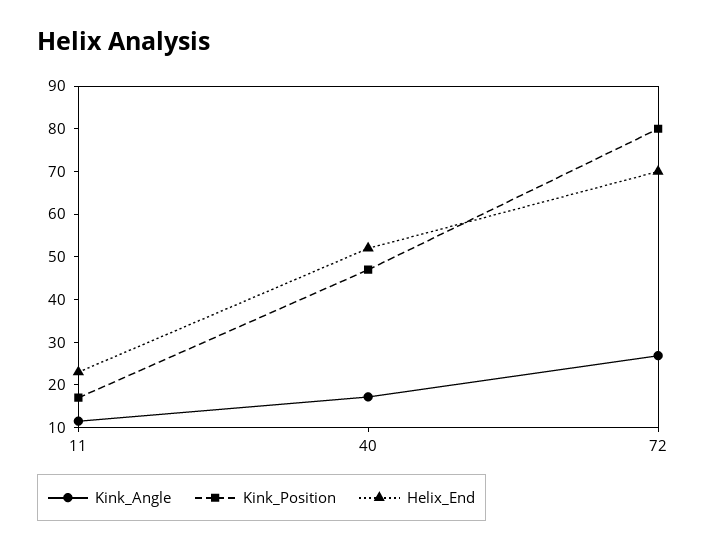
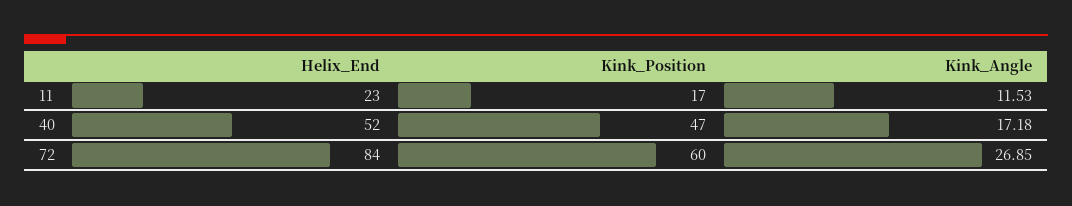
Kink_Position, 72: 80 -> 60
Helix_End, 72: 70 -> 84

